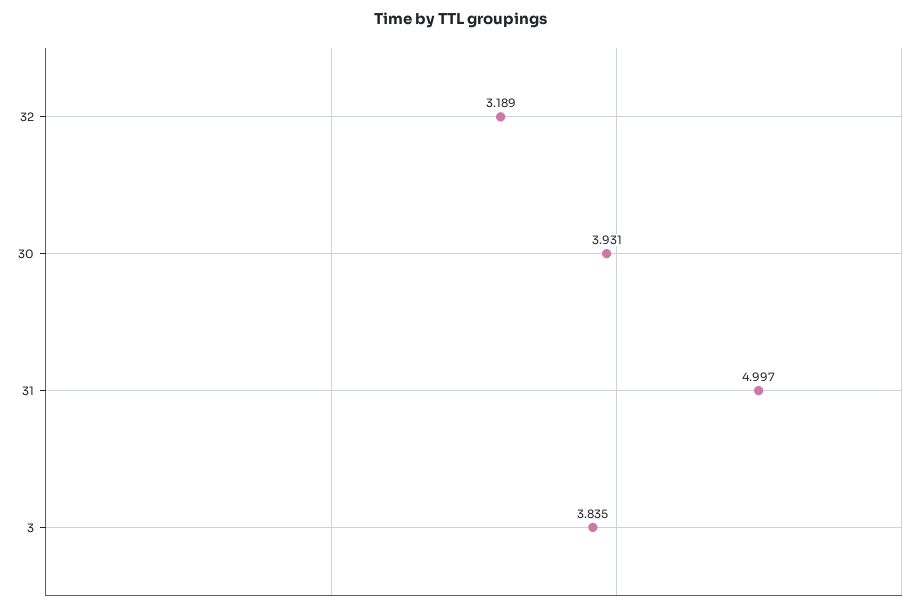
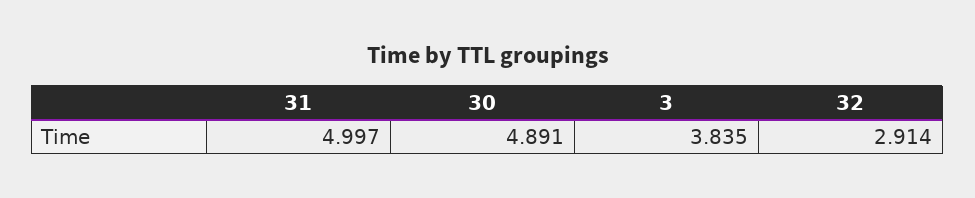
32: 3.189 -> 2.914
30: 3.931 -> 4.891

